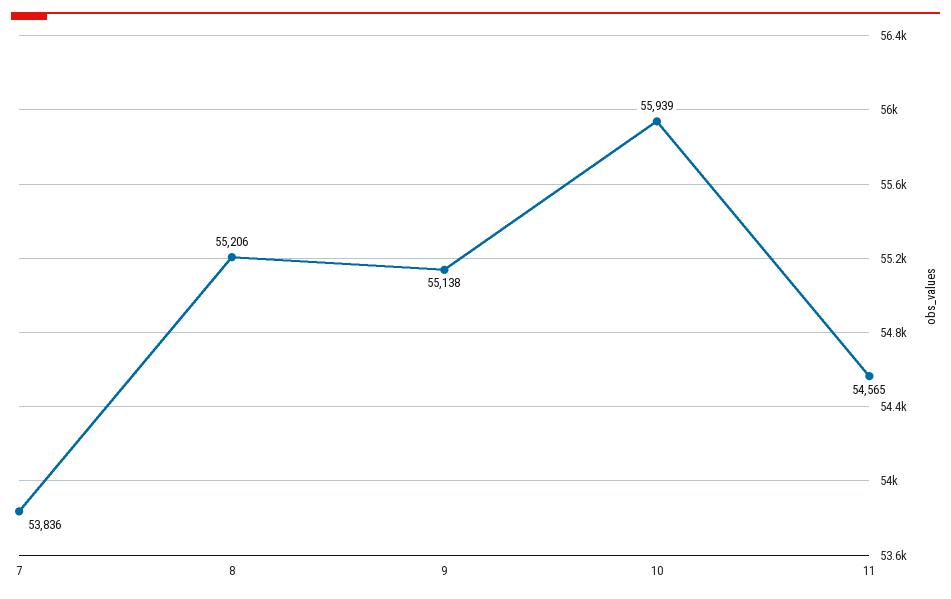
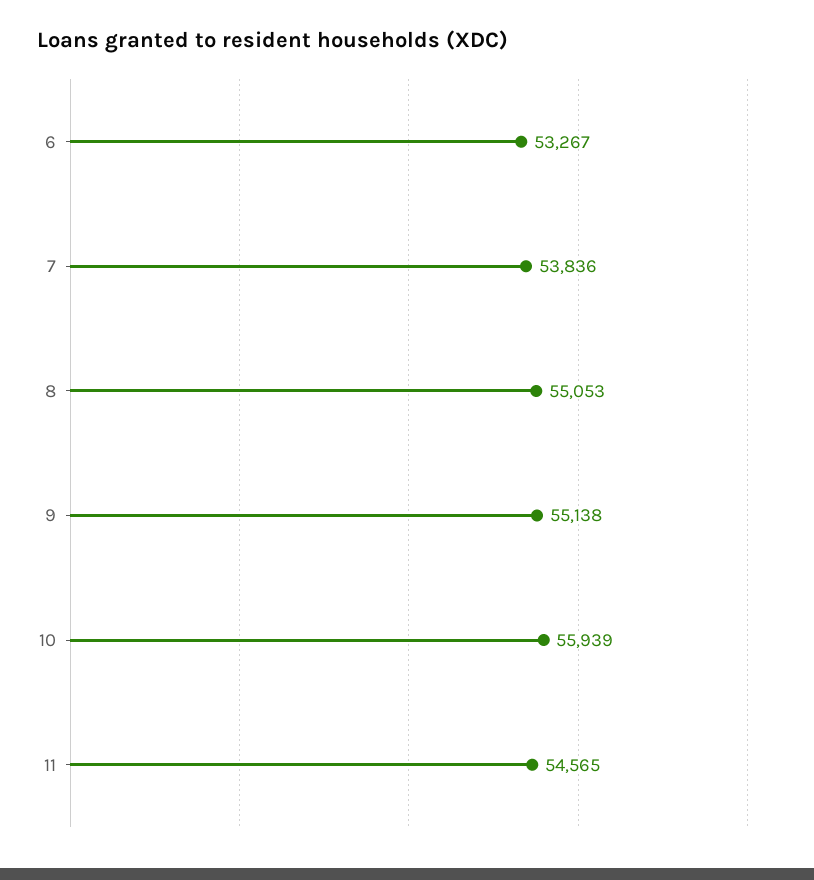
8: 55206 -> 55053
6: none -> 53267

